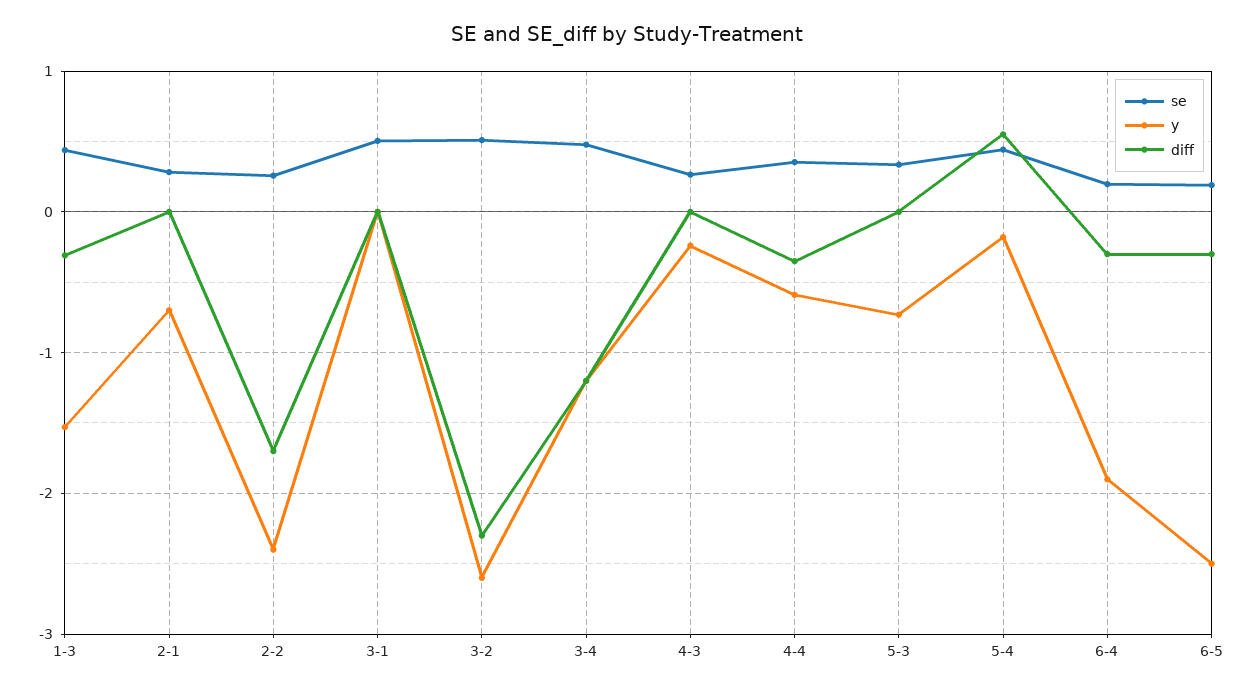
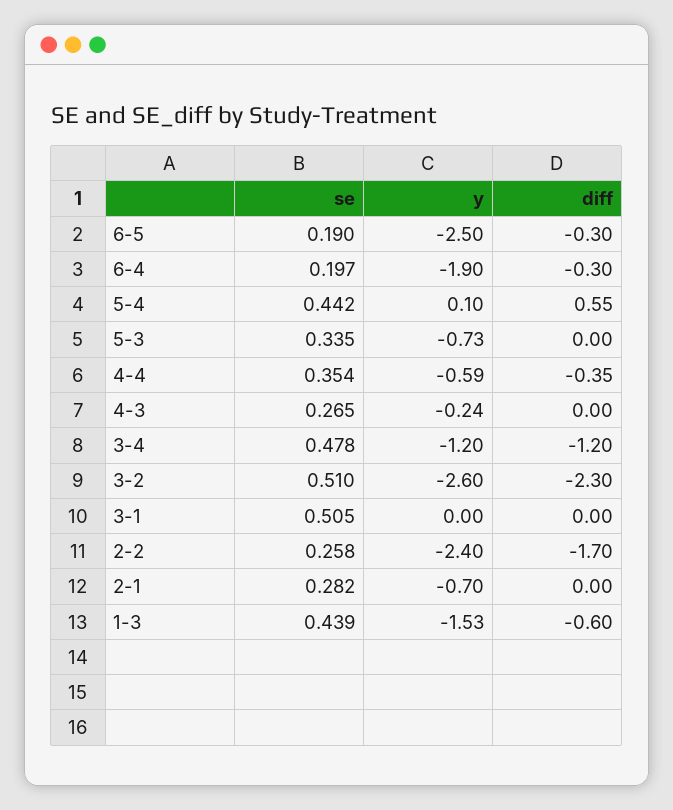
diff, 1-3: -0.3 -> -0.6
y, 5-4: -0.2 -> 0.1

